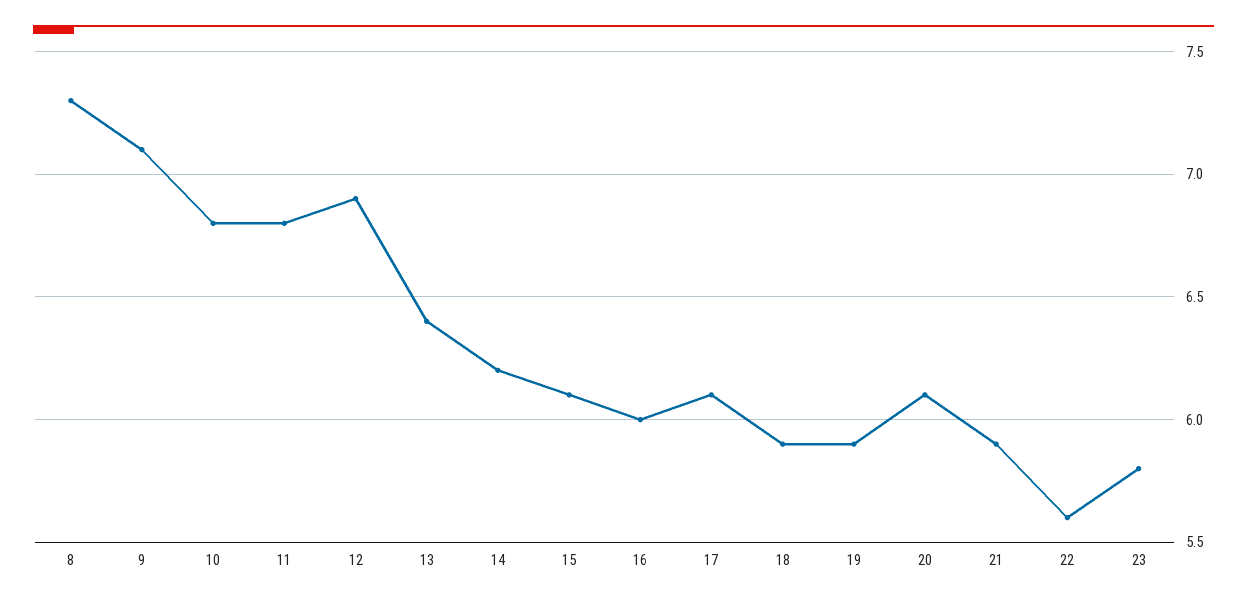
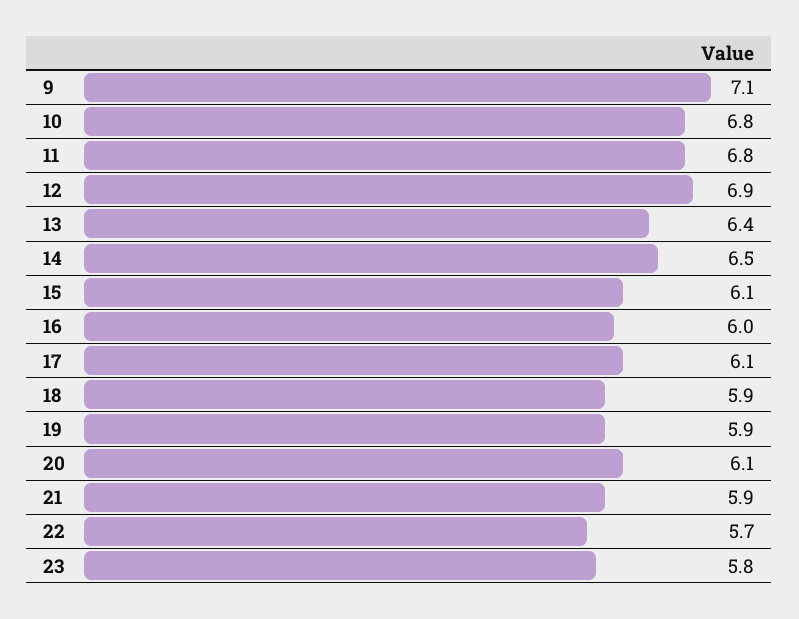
8: 7.3 -> none
14: 6.2 -> 6.5
22: 5.6 -> 5.7

